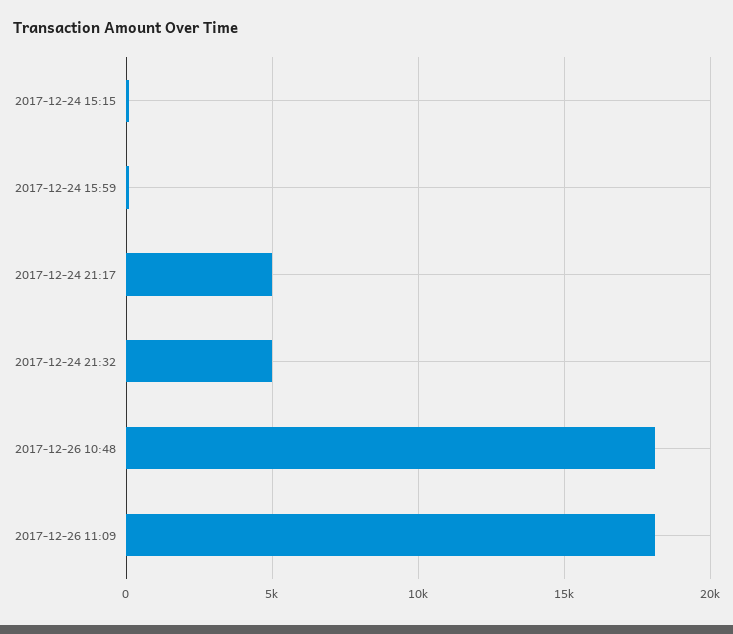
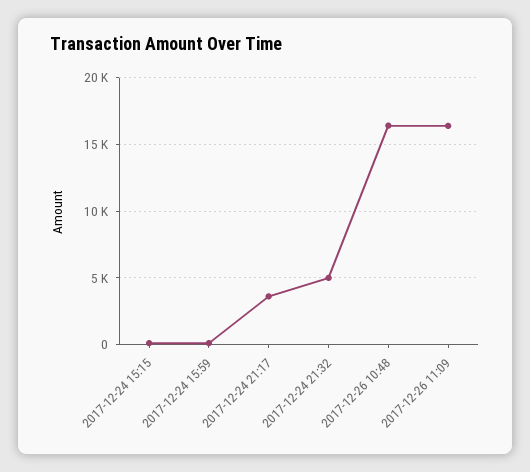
2017-12-24 21:17: 5000 -> 3500
2017-12-26 10:48: 18000 -> 16500
2017-12-26 11:09: 18000 -> 16500

